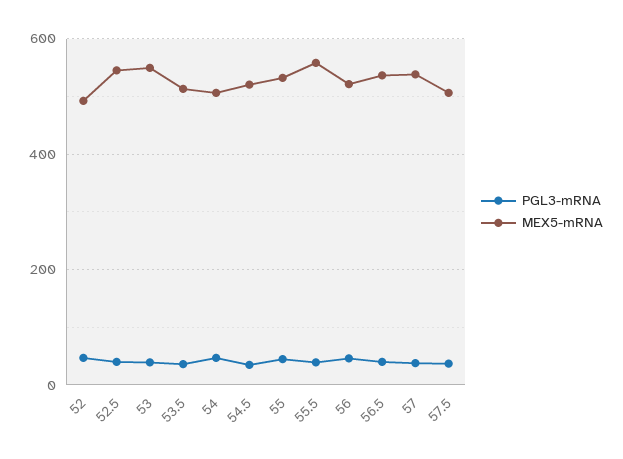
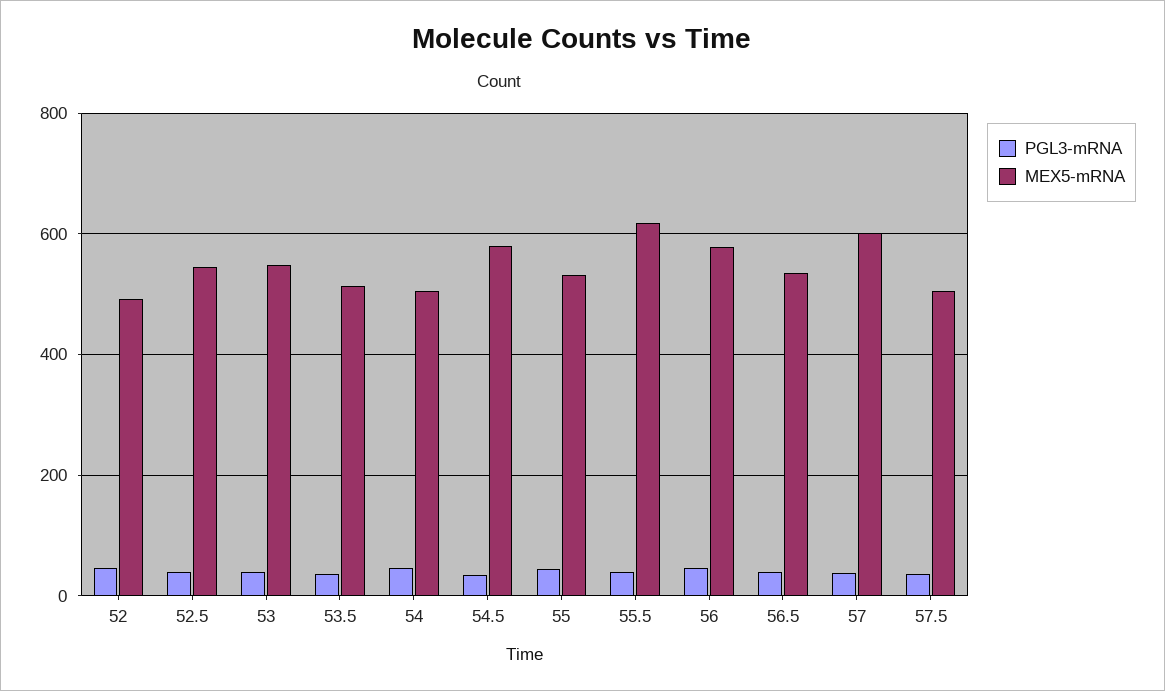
MEX5-mRNA, 54.5: 520 -> 580
MEX5-mRNA, 55.5: 560 -> 620
MEX5-mRNA, 56: 520 -> 580
MEX5-mRNA, 57: 540 -> 600

